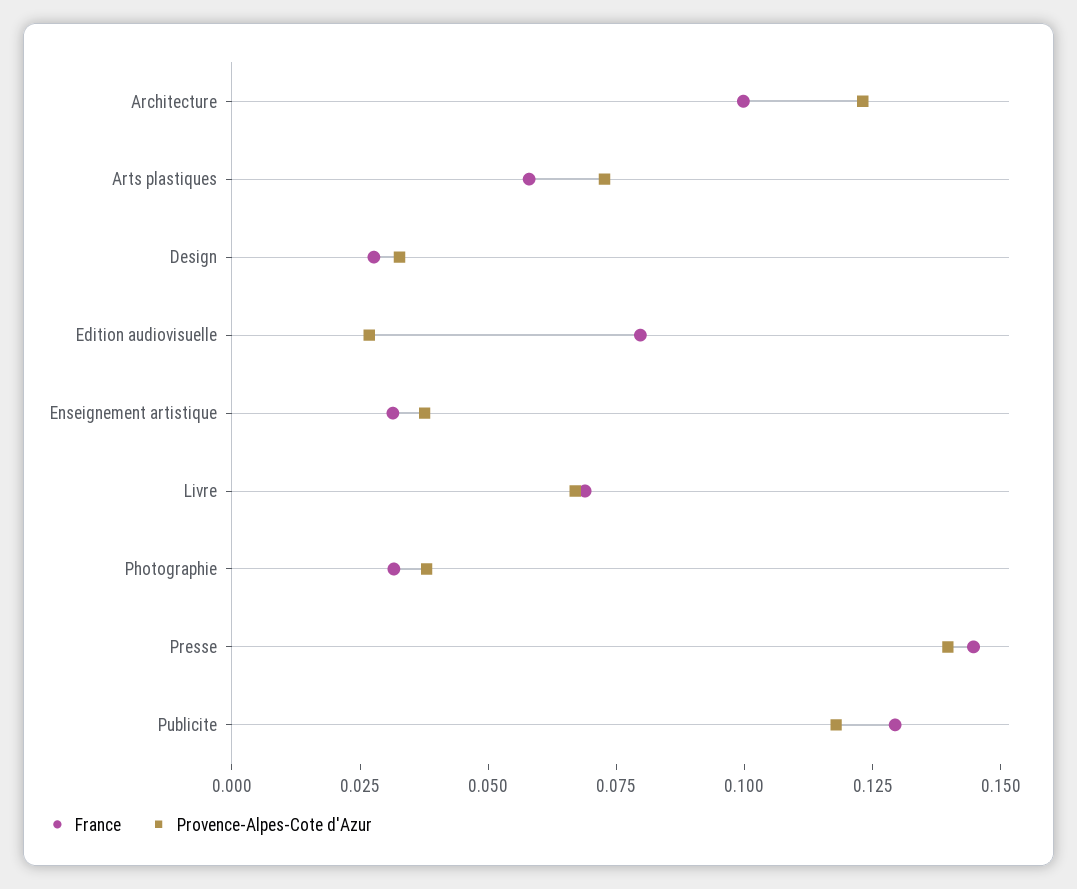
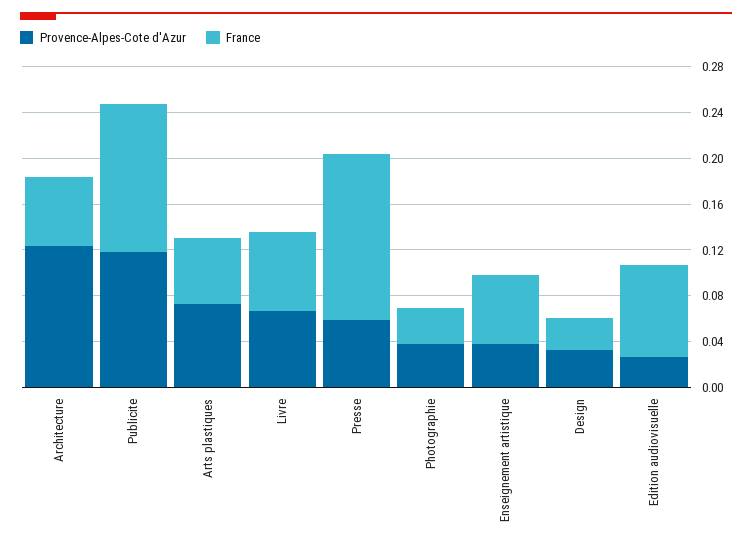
France, Architecture: 0.1 -> 0.06
France, Enseignement artistique: 0.03 -> 0.06
Provence-Alpes-Cote d'Azur, Presse: 0.14 -> 0.06

